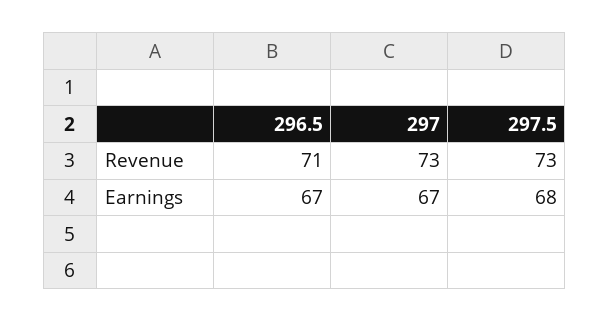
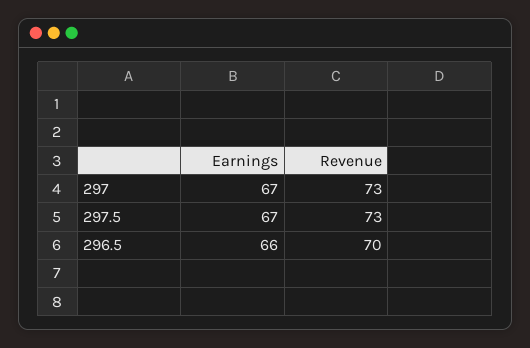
296.5, Revenue: 71 -> 70
296.5, Earnings: 67 -> 66
297.5, Earnings: 68 -> 67

